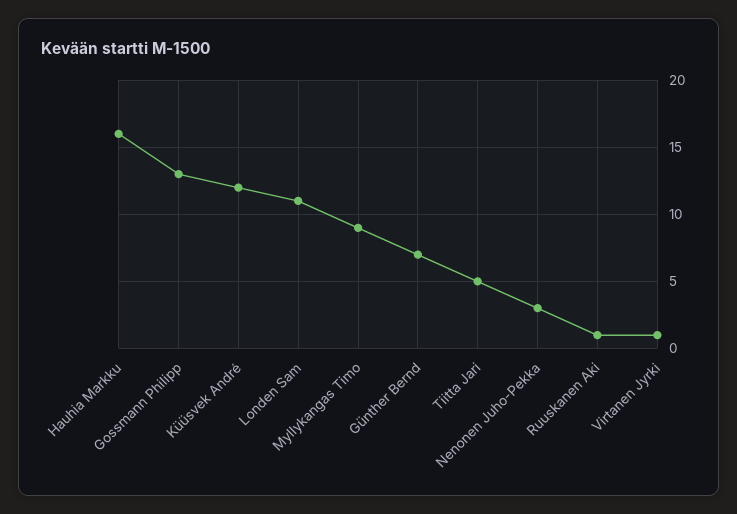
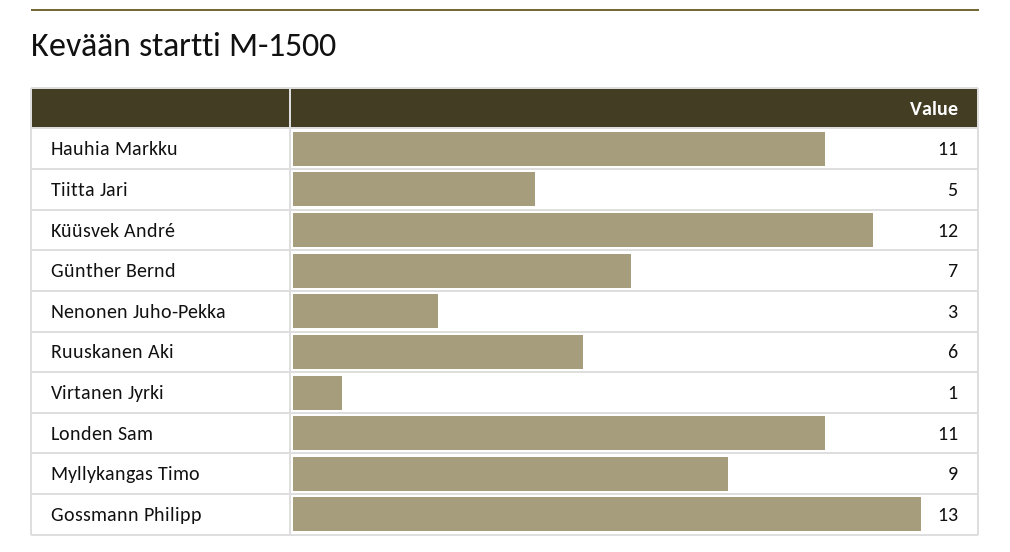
Hauhia Markku: 16 -> 11
Ruuskanen Aki: 1 -> 6

